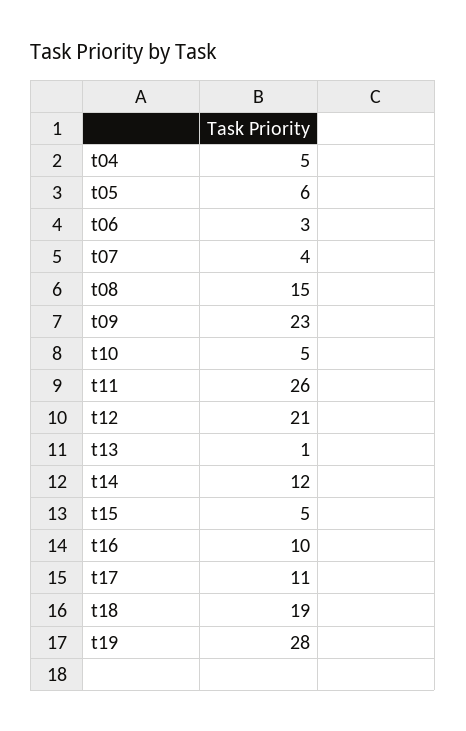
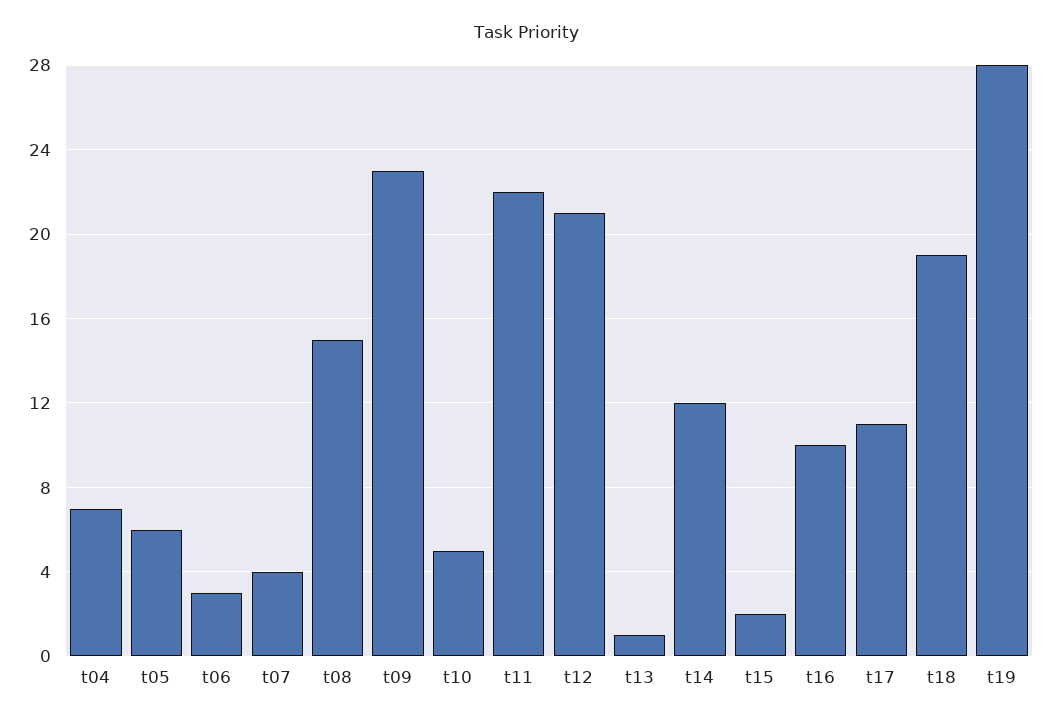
t04: 5 -> 7
t11: 26 -> 22
t15: 5 -> 2

